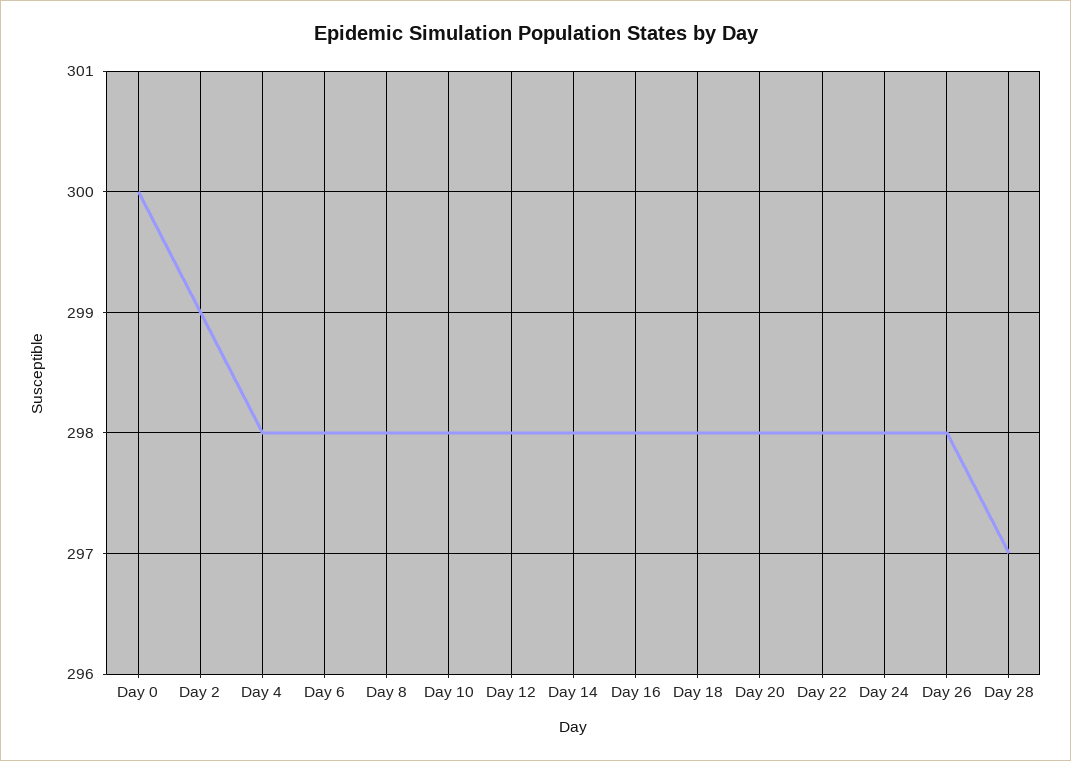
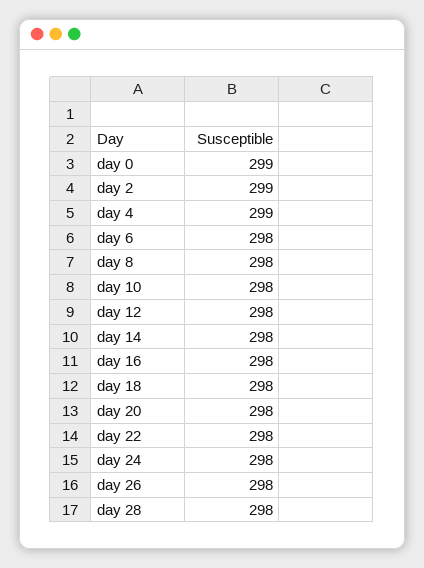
Day 0: 300 -> 299
Day 4: 298 -> 299
Day 28: 297 -> 298

